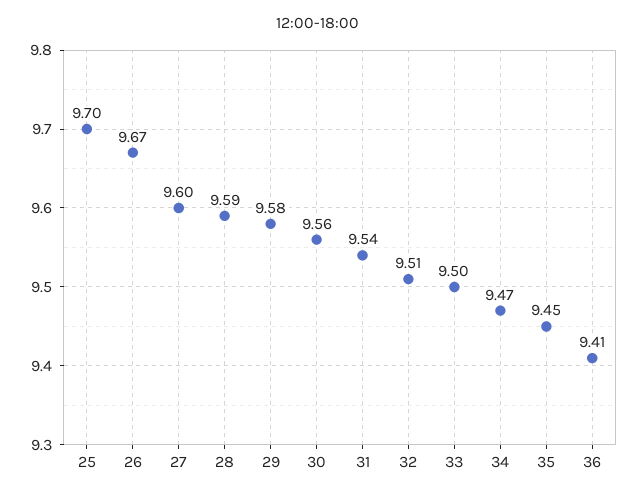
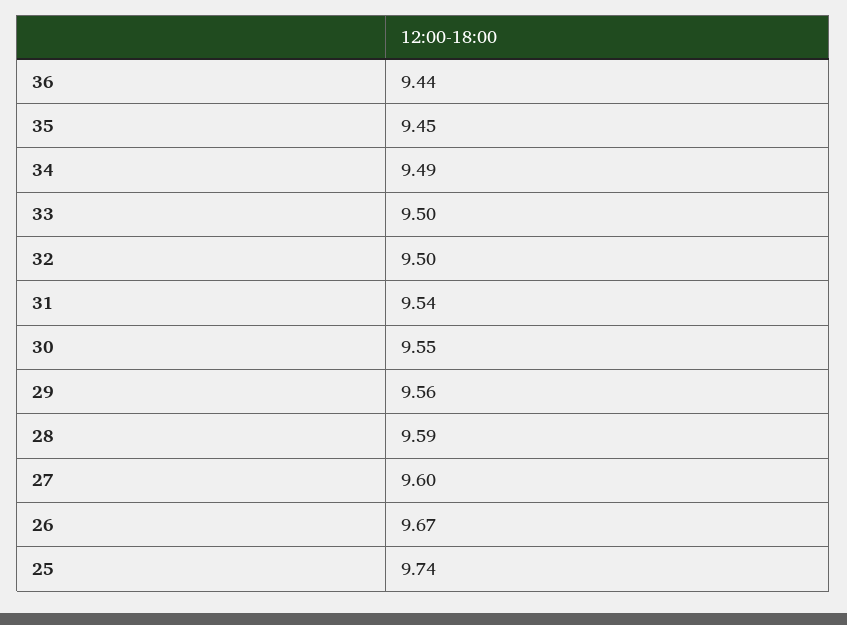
25: 9.7 -> 9.74
29: 9.58 -> 9.56
30: 9.56 -> 9.55
32: 9.51 -> 9.5
34: 9.47 -> 9.49
36: 9.41 -> 9.44

